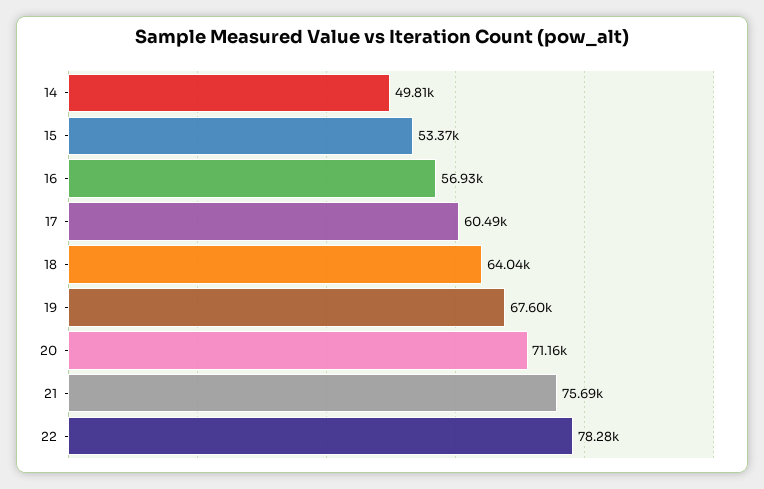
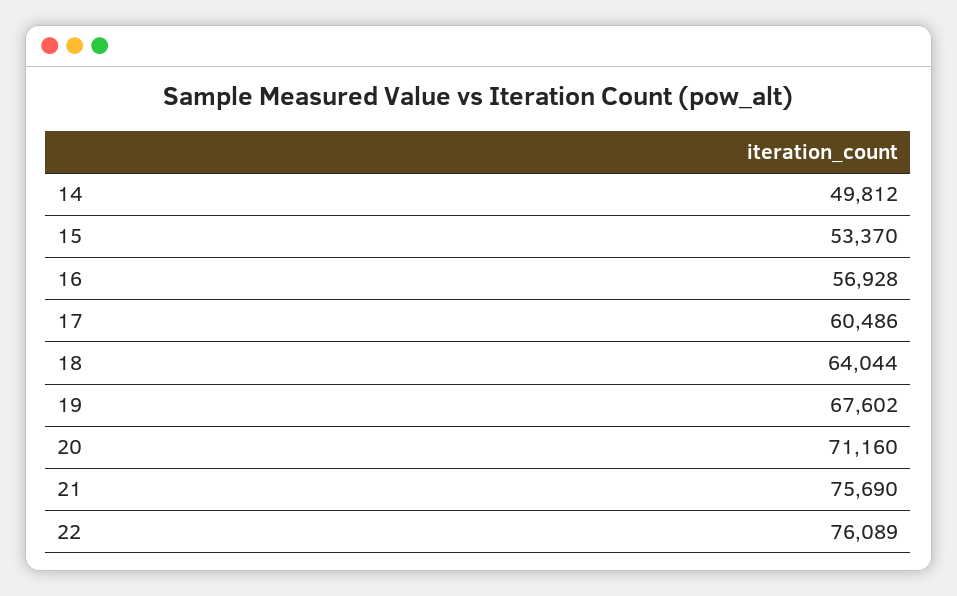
22: 78280 -> 76089

